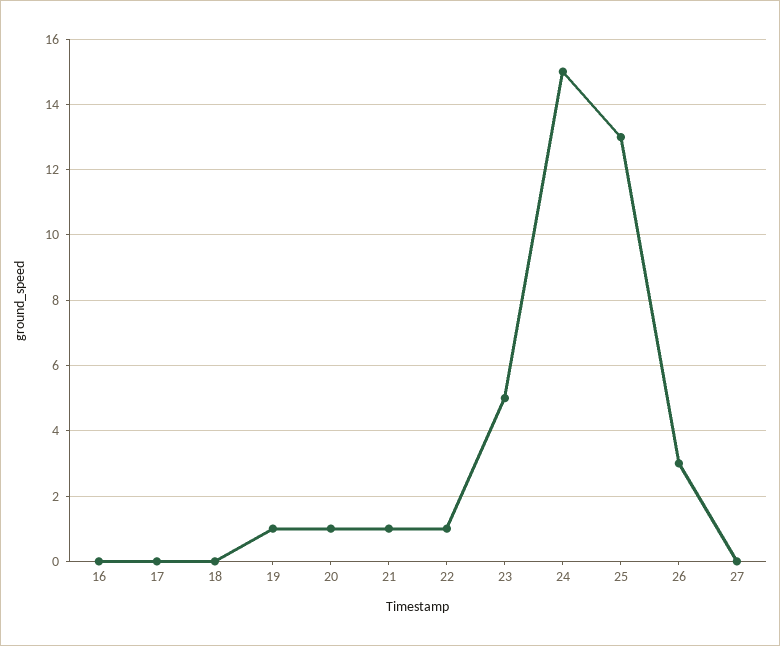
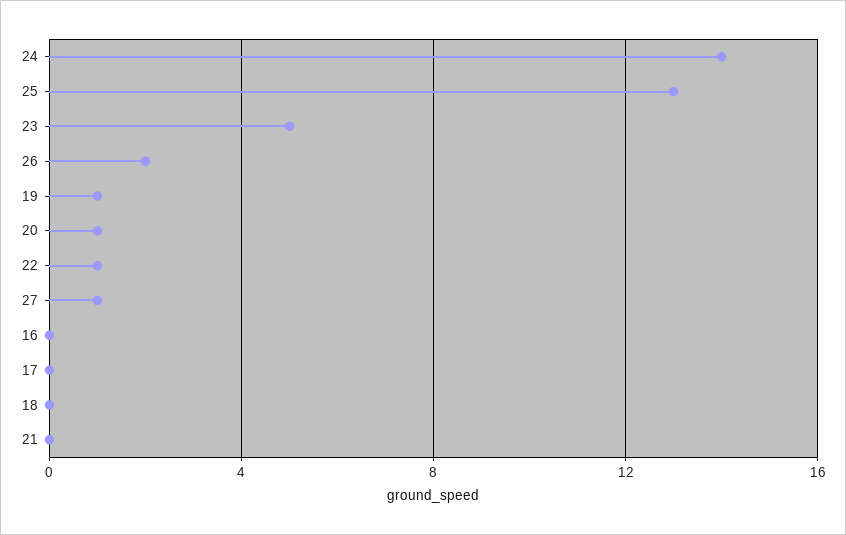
21: 1 -> 0
24: 15 -> 14
26: 3 -> 2
27: 0 -> 1

